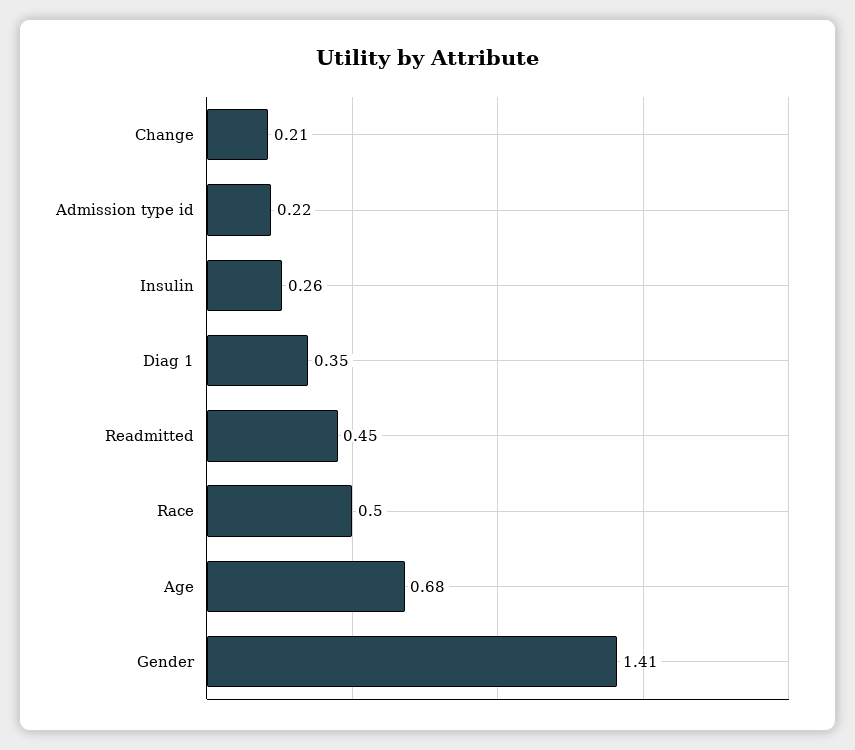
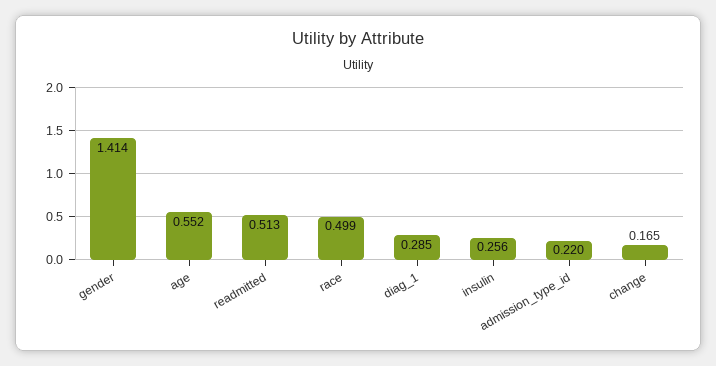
Change: 0.21 -> 0.165
Diag 1: 0.35 -> 0.285
Readmitted: 0.45 -> 0.513
Age: 0.68 -> 0.552

